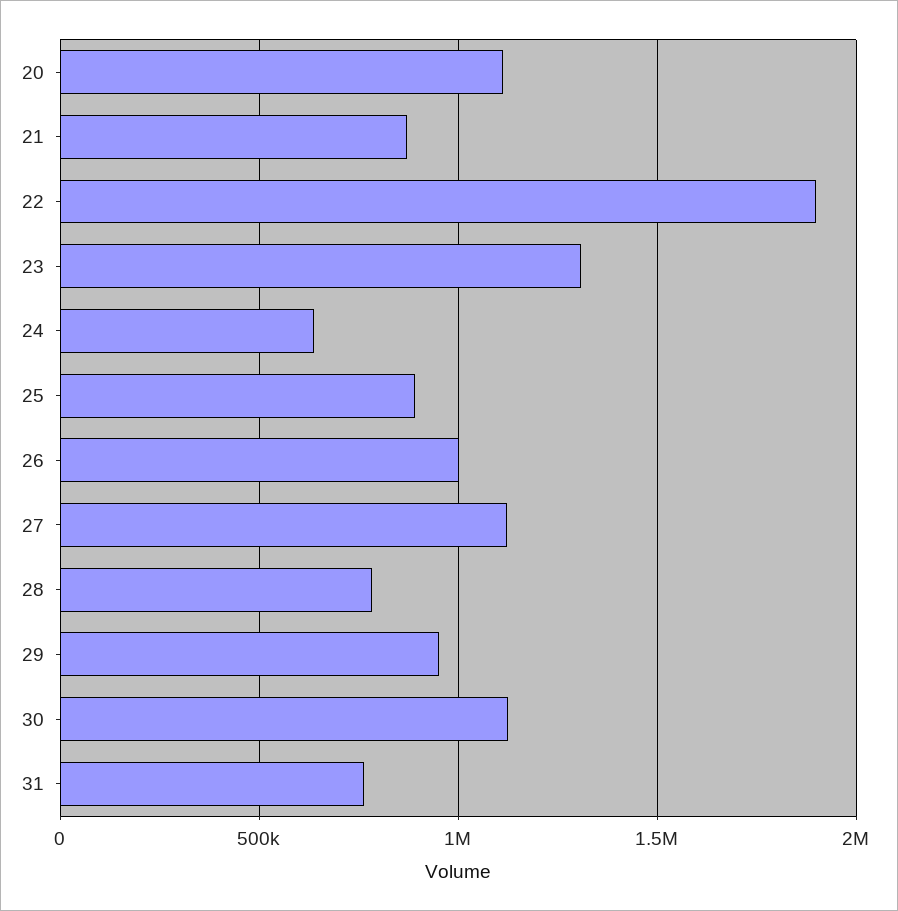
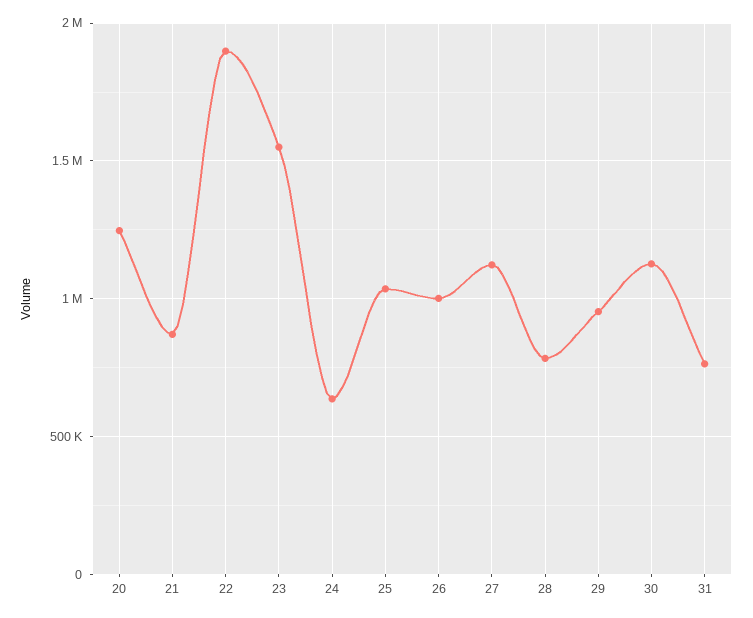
20: 1100000 -> 1250000
23: 1300000 -> 1550000
25: 900000 -> 1050000

